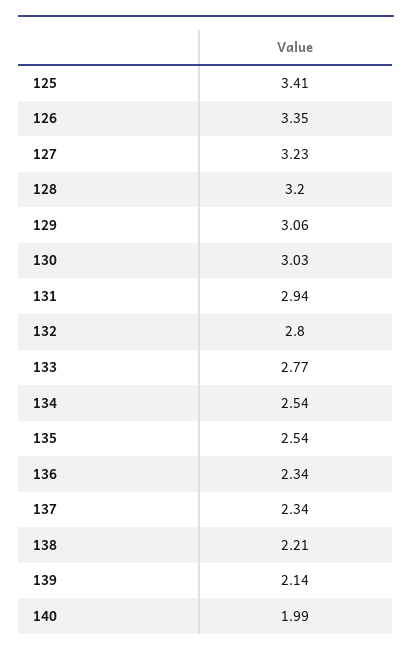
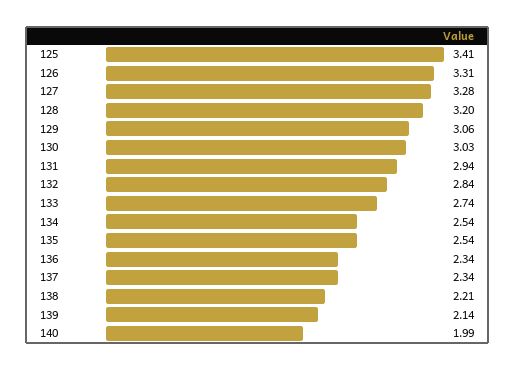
126: 3.35 -> 3.31
127: 3.23 -> 3.28
132: 2.8 -> 2.84
133: 2.77 -> 2.74

